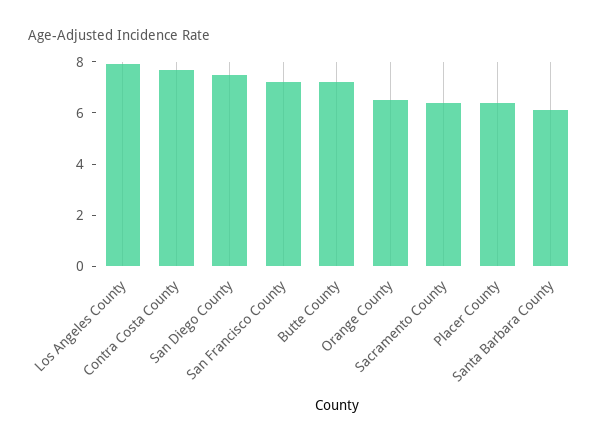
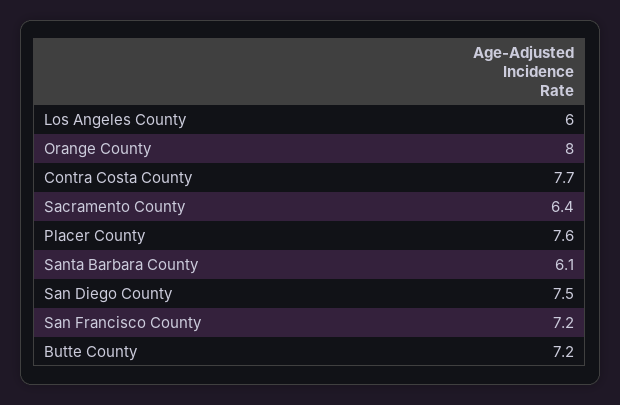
Los Angeles County: 8 -> 6
Orange County: 6.5 -> 8
Placer County: 6.5 -> 7.6

